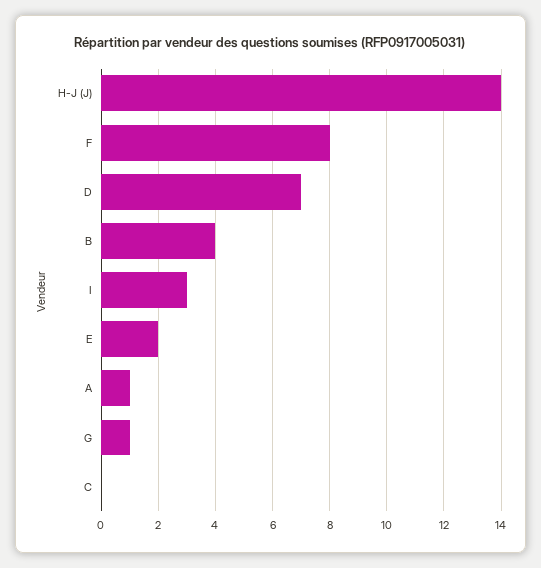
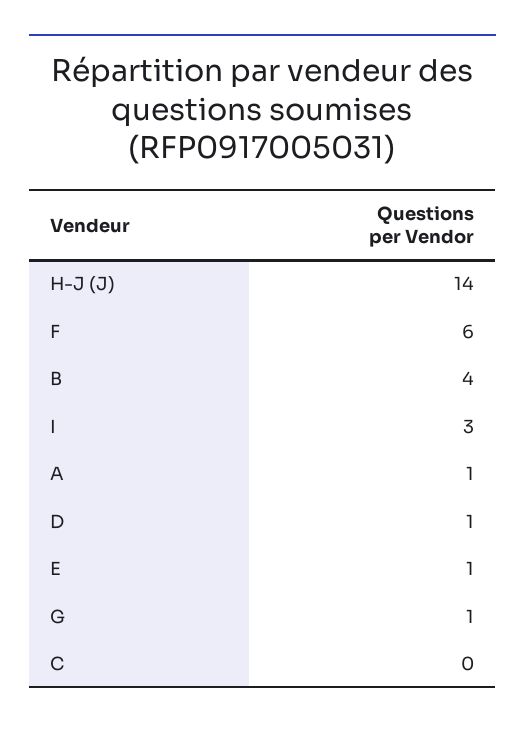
F: 8 -> 6
D: 7 -> 1
E: 2 -> 1

